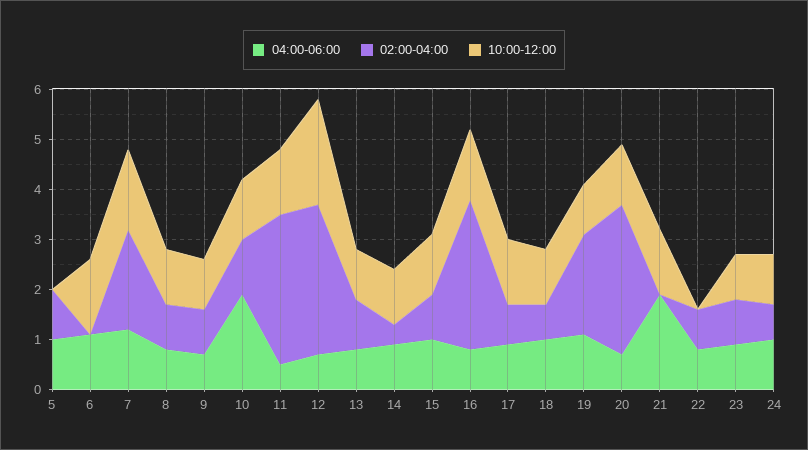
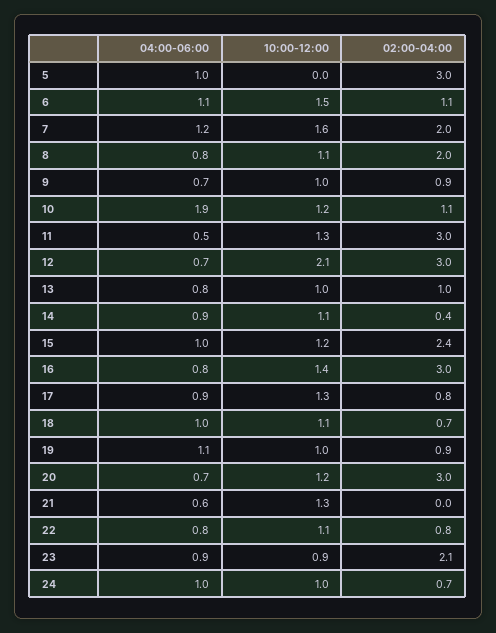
02:00-04:00, 5: 1 -> 3
02:00-04:00, 6: 0 -> 1.1
02:00-04:00, 8: 1 -> 2
02:00-04:00, 15: 1 -> 2.4
02:00-04:00, 19: 2 -> 0.9
04:00-06:00, 21: 2 -> 0.6
10:00-12:00, 22: 0 -> 1.1
02:00-04:00, 23: 1 -> 2.1

